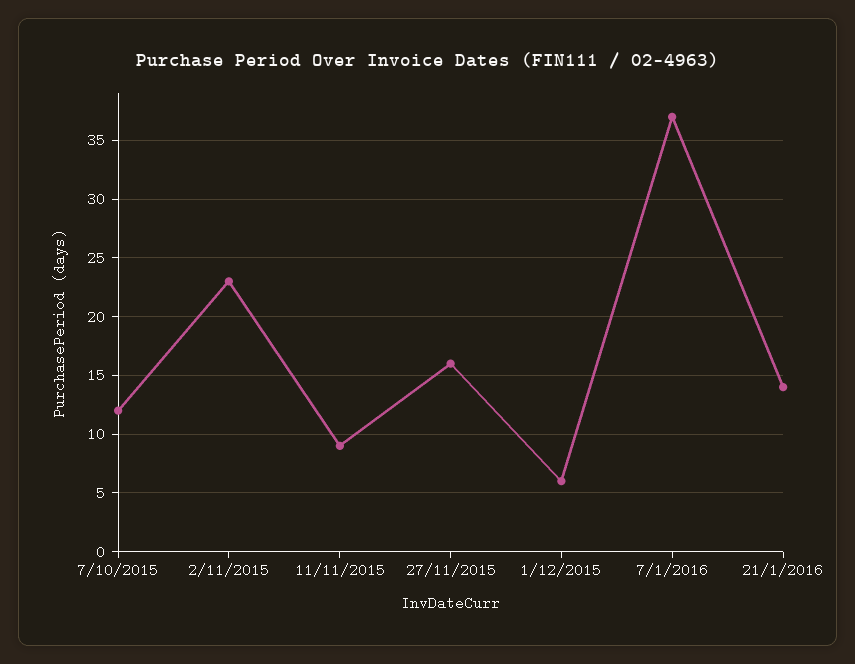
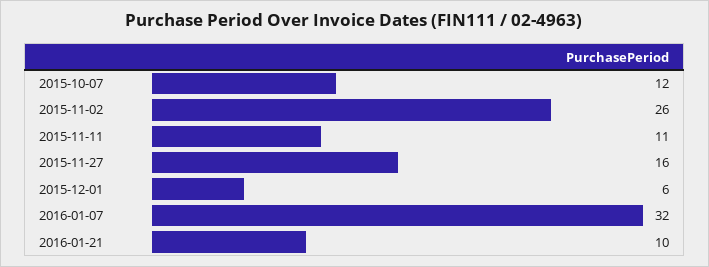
2/11/2015: 23 -> 26
11/11/2015: 9 -> 11
7/1/2016: 37 -> 32
21/1/2016: 14 -> 10

